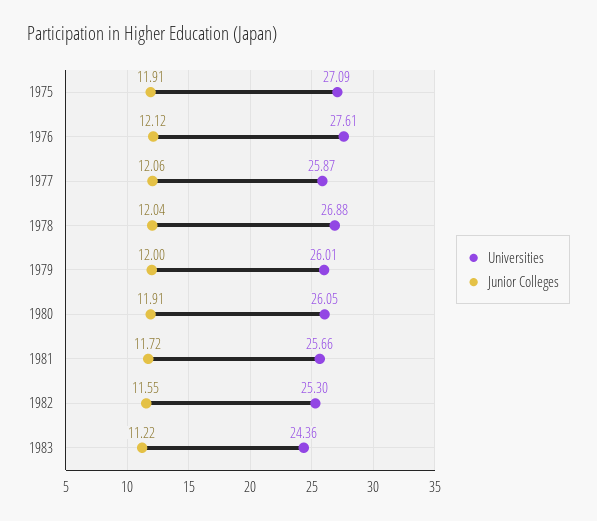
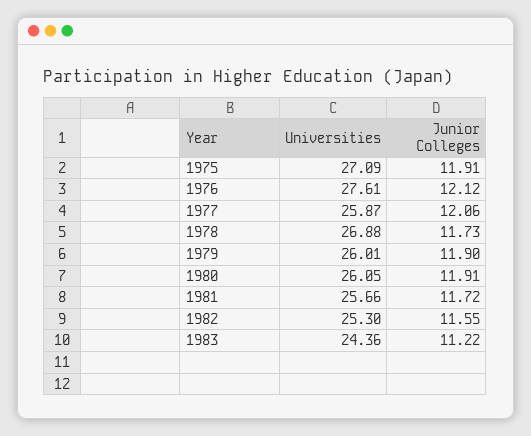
Junior Colleges, 1978: 12.04 -> 11.73
Junior Colleges, 1979: 12 -> 11.9

